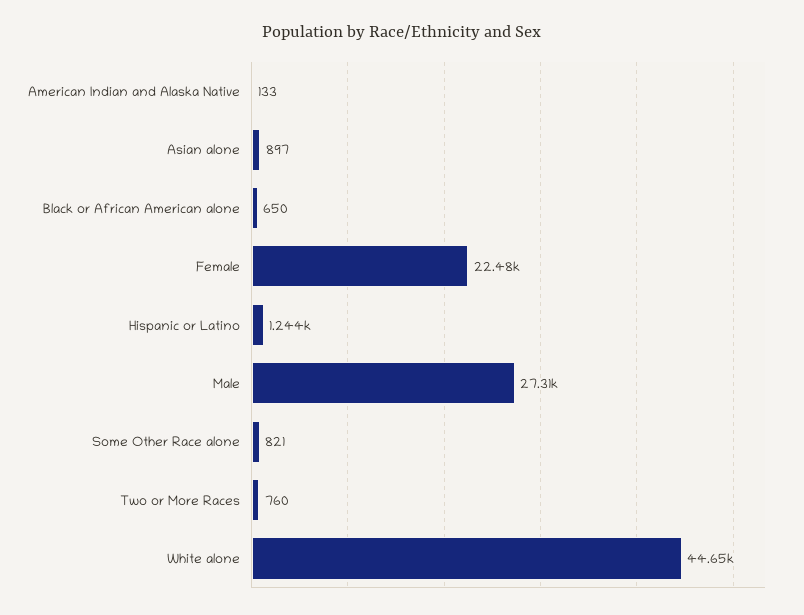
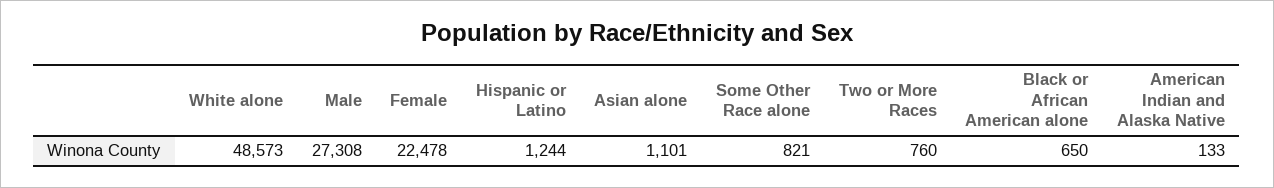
Asian alone: 897 -> 1101
White alone: 44650 -> 48573

